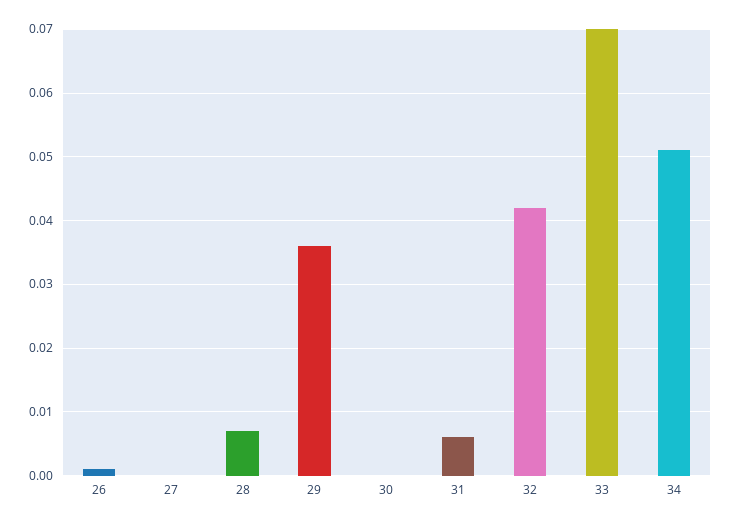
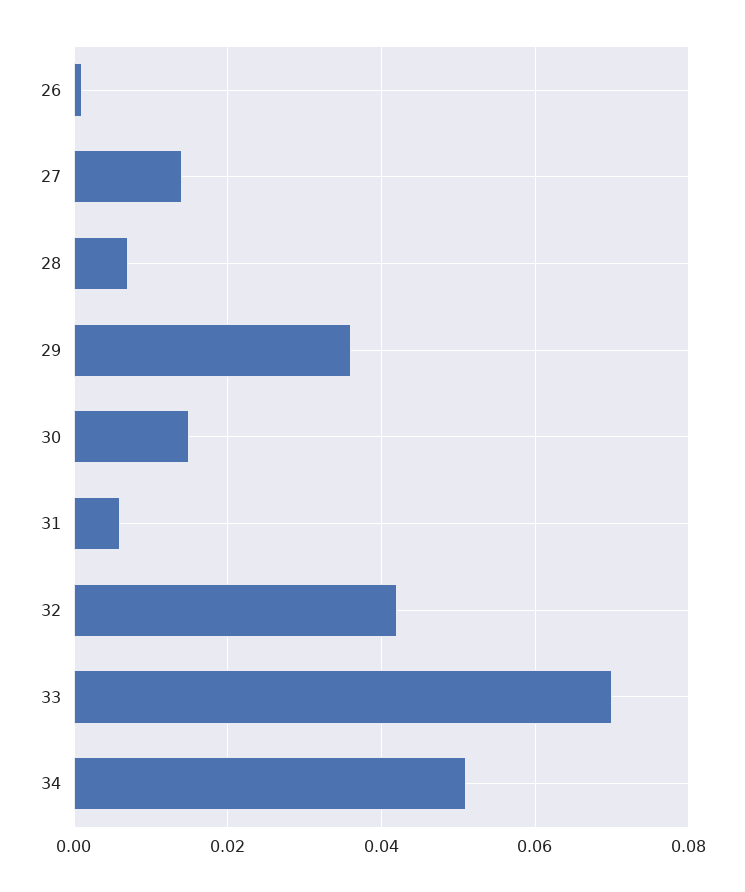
27: 0 -> 0.015
30: 0 -> 0.015

